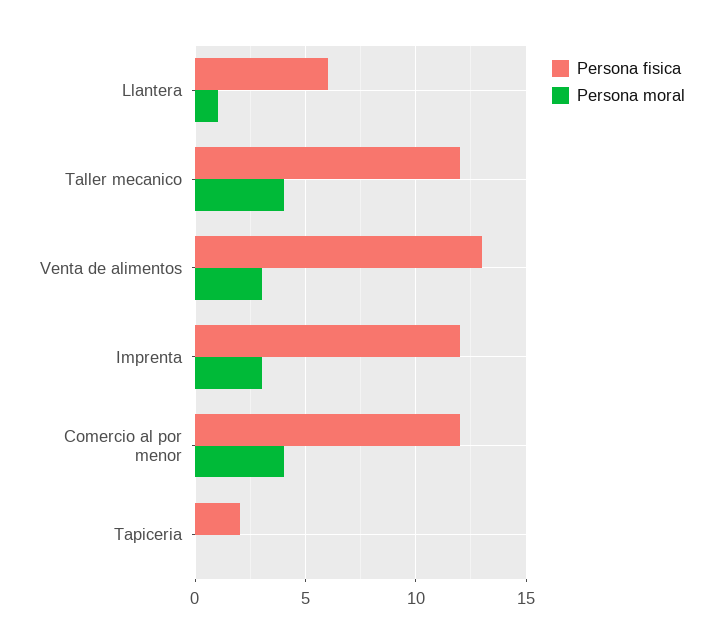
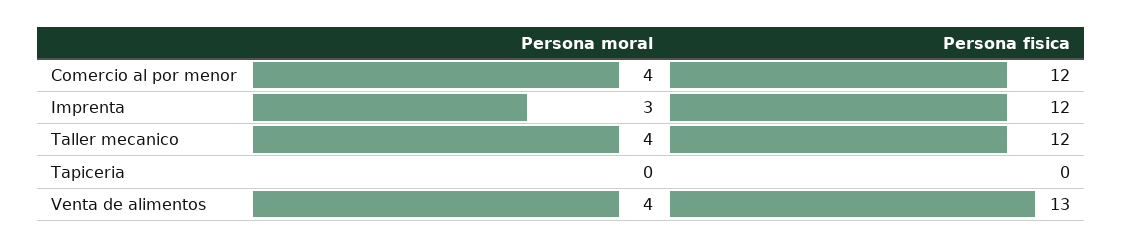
Persona fisica, Llantera: 6 -> none
Persona moral, Llantera: 1 -> none
Persona moral, Venta de alimentos: 3 -> 4
Persona fisica, Tapiceria: 2 -> 0

